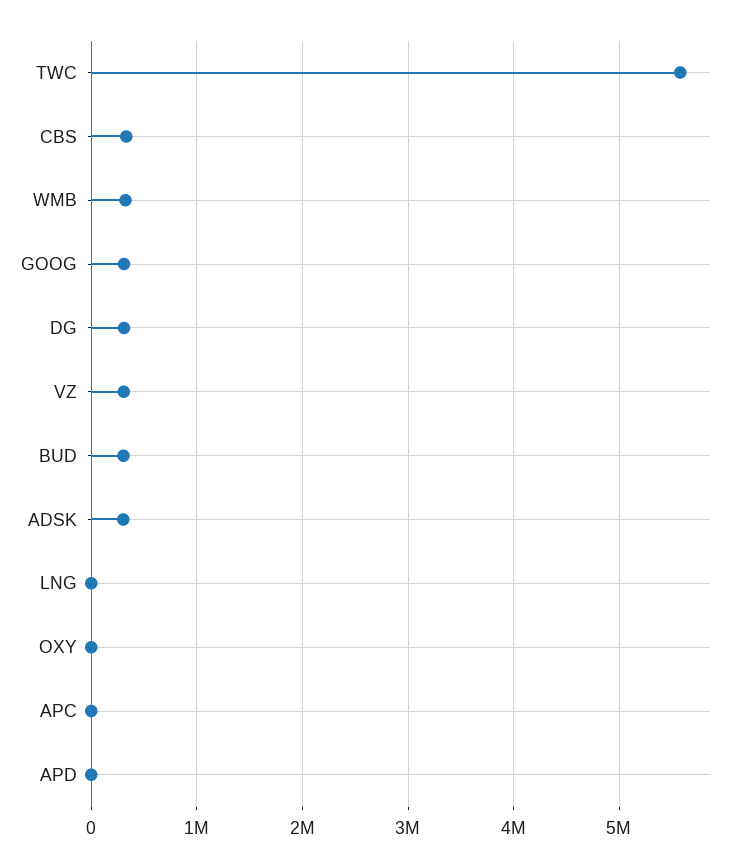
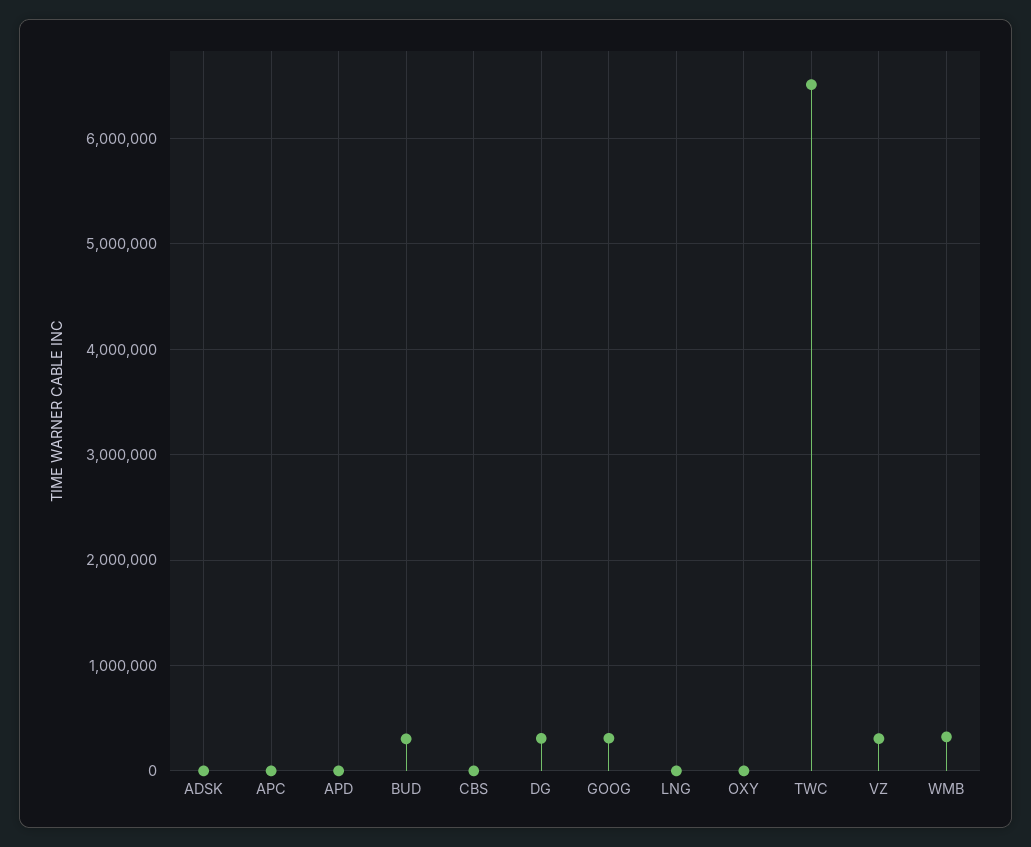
TWC: 5600000 -> 6500000
CBS: 300000 -> 0
ADSK: 300000 -> 0

